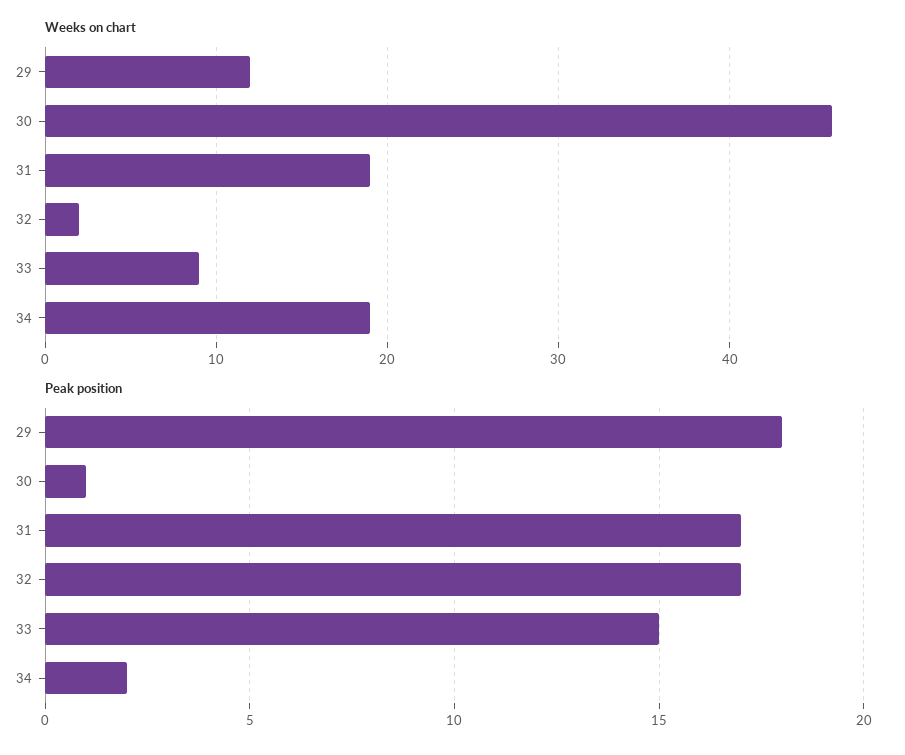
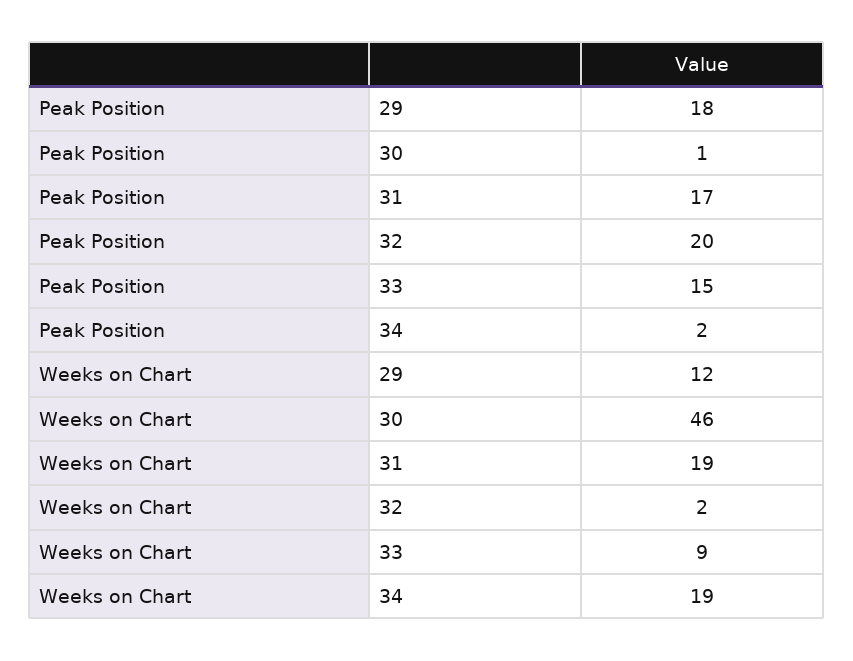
Peak position, 32: 17 -> 20

